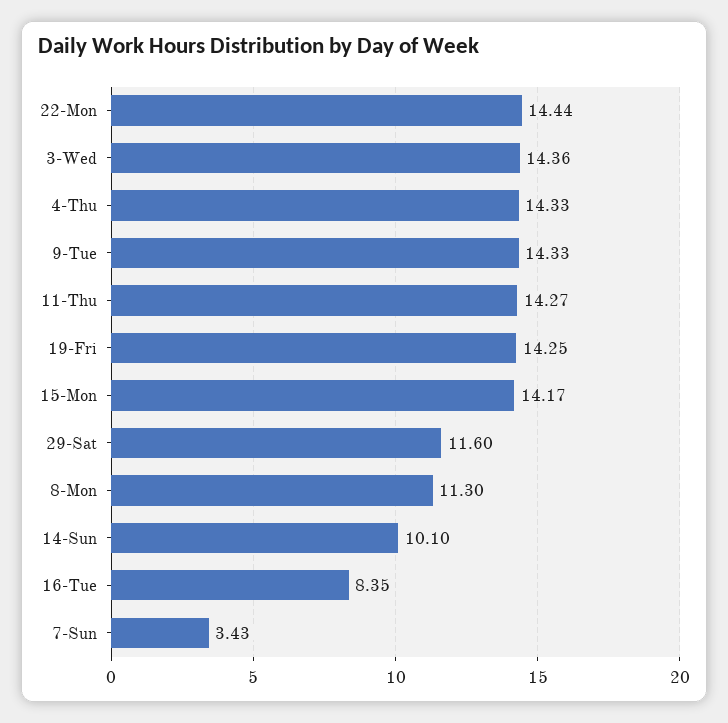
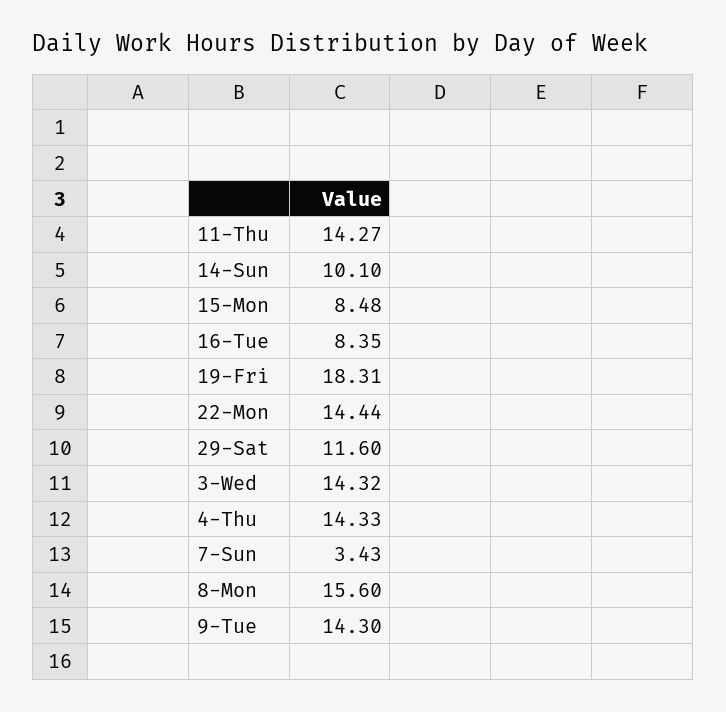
3-Wed: 14.36 -> 14.32
9-Tue: 14.33 -> 14.3
19-Fri: 14.25 -> 18.31
15-Mon: 14.17 -> 8.48
8-Mon: 11.3 -> 15.6

